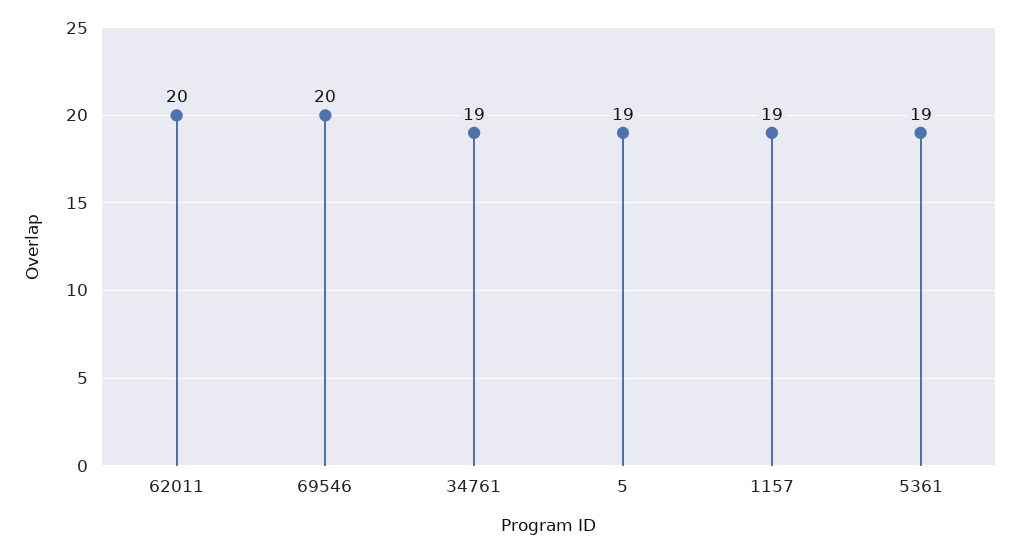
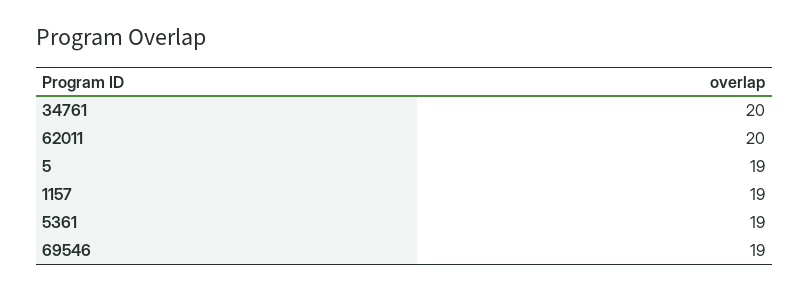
69546: 20 -> 19
34761: 19 -> 20

